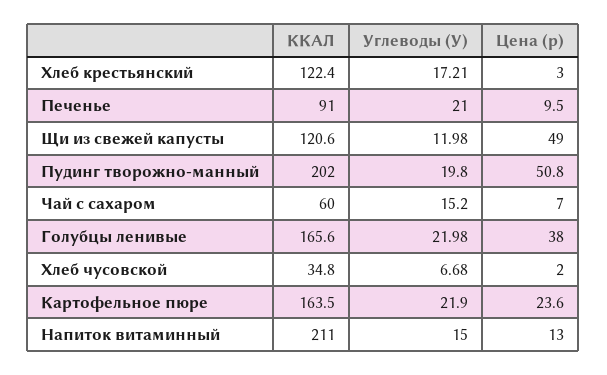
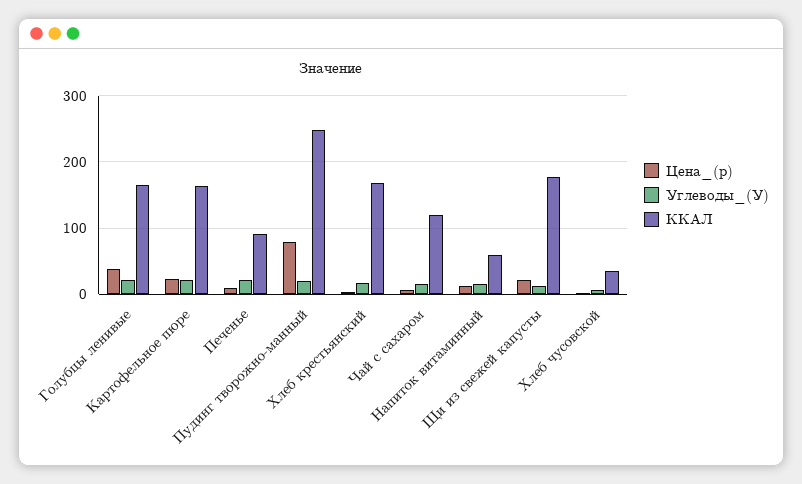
ККАЛ, Хлеб крестьянский: 122.4 -> 170
ККАЛ, Щи из свежей капусты: 120.6 -> 180
Цена (р), Щи из свежей капусты: 49 -> 20
ККАЛ, Пудинг творожно-манный: 202 -> 250
Цена (р), Пудинг творожно-манный: 50.8 -> 80
ККАЛ, Чай с сахаром: 60 -> 120
ККАЛ, Напиток витаминный: 211 -> 60

